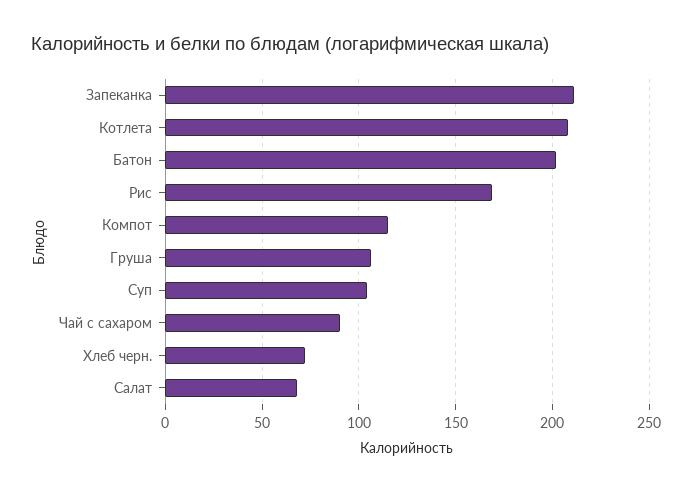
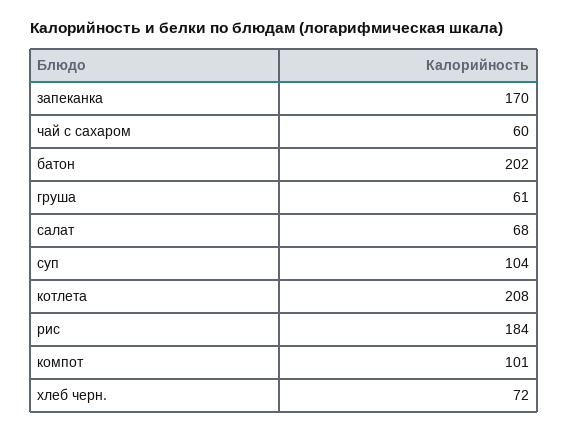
Запеканка: 210 -> 170
Рис: 170 -> 184
Компот: 115 -> 101
Груша: 105 -> 61
Чай с сахаром: 90 -> 60

